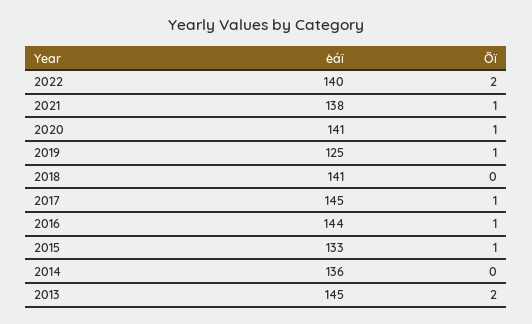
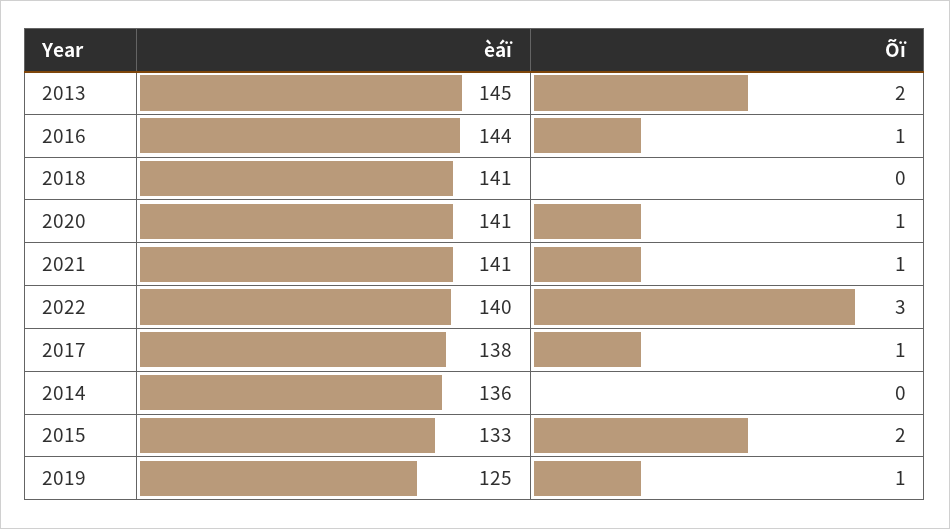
Õï, 2022: 2 -> 3
èáï, 2021: 138 -> 141
èáï, 2017: 145 -> 138
Õï, 2015: 1 -> 2

